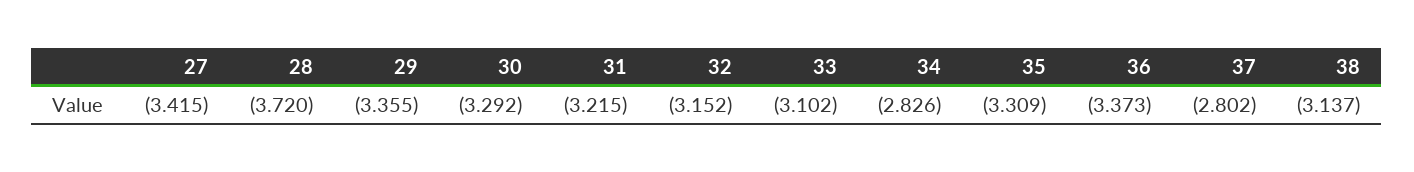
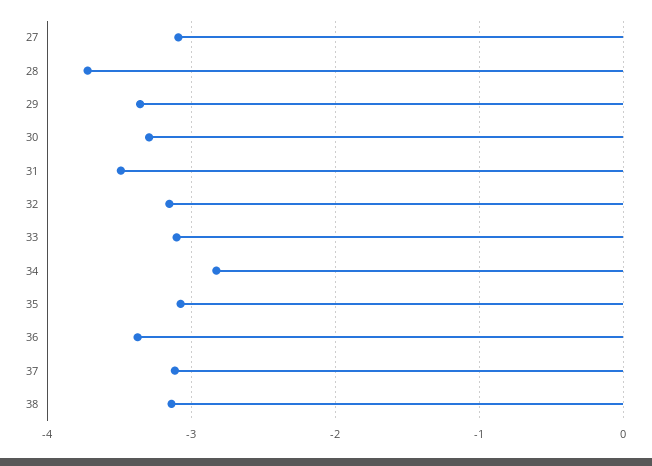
27: -3.415 -> -3.1
31: -3.215 -> -3.5
35: -3.309 -> -3.1
37: -2.802 -> -3.1

